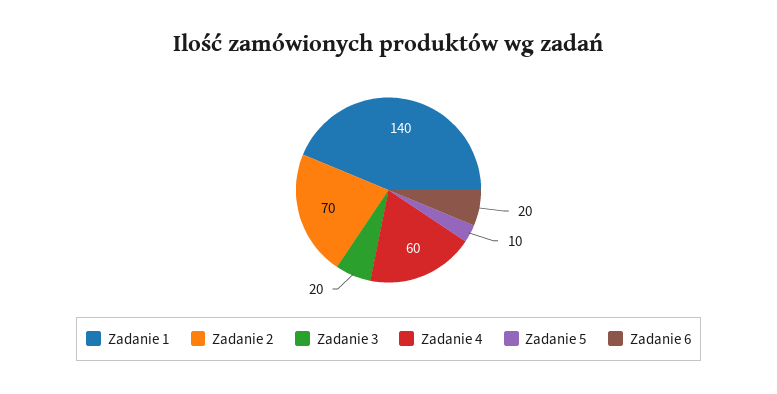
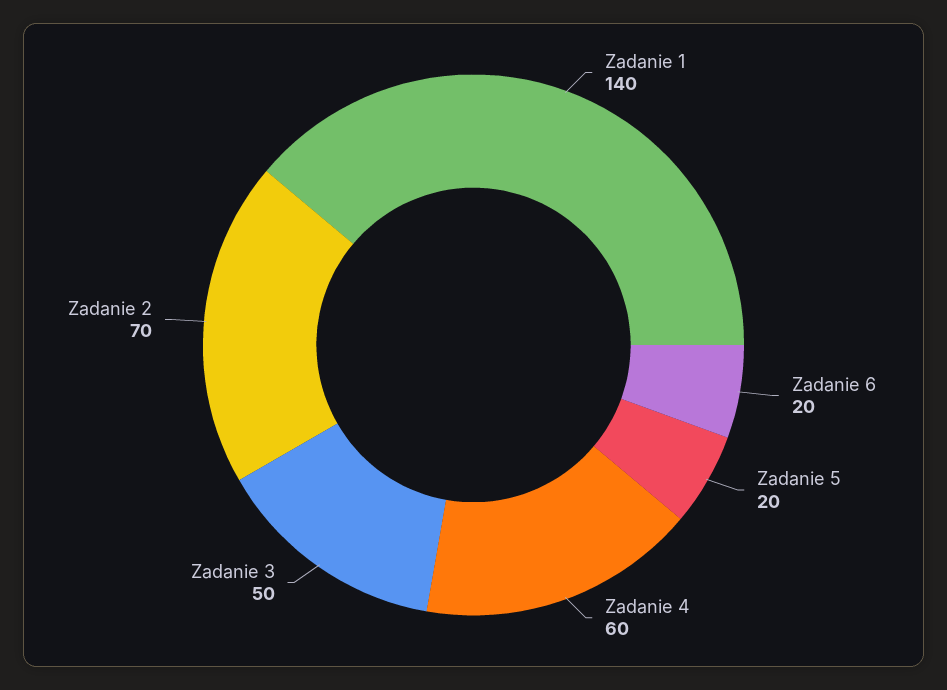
Zadanie 3: 20 -> 50
Zadanie 5: 10 -> 20

